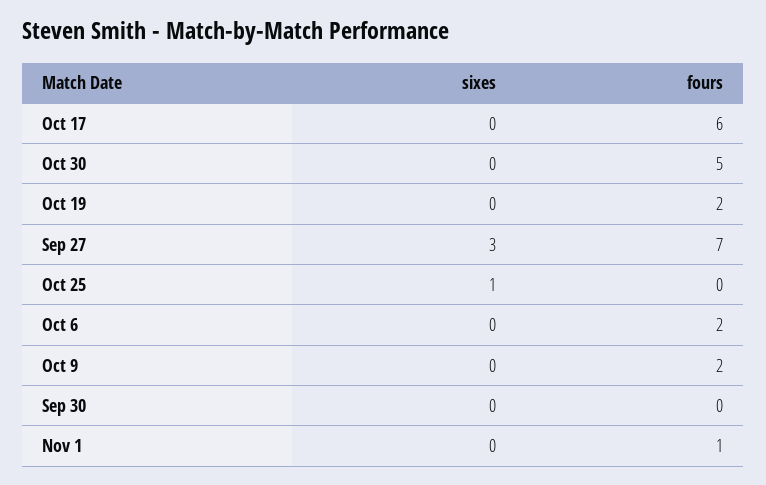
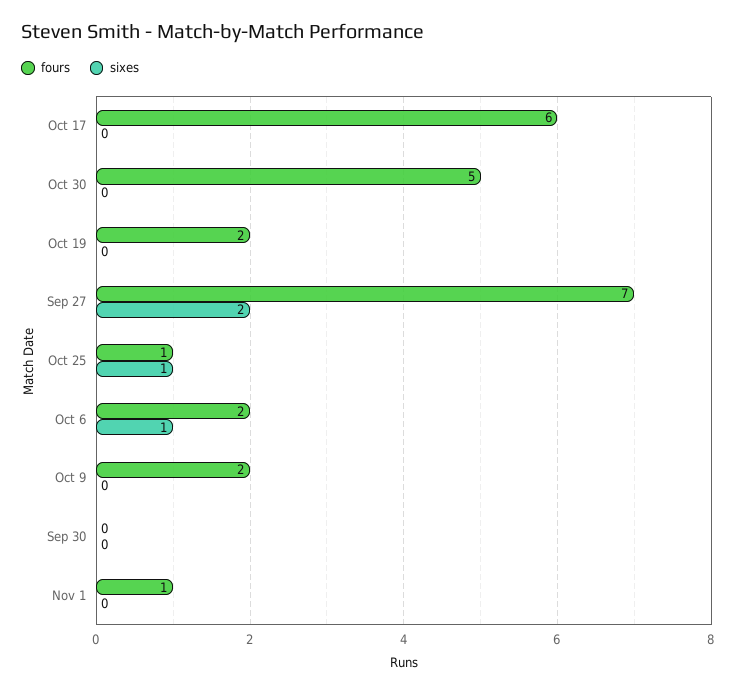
sixes, Sep 27: 3 -> 2
fours, Oct 25: 0 -> 1
sixes, Oct 6: 0 -> 1

